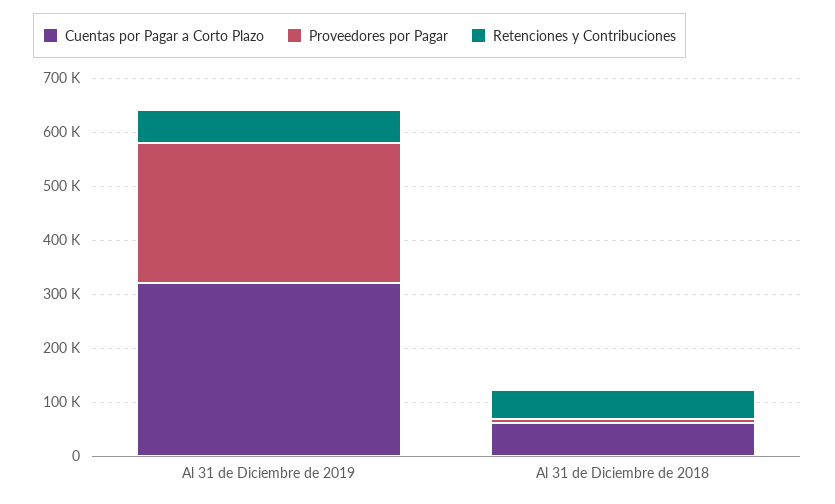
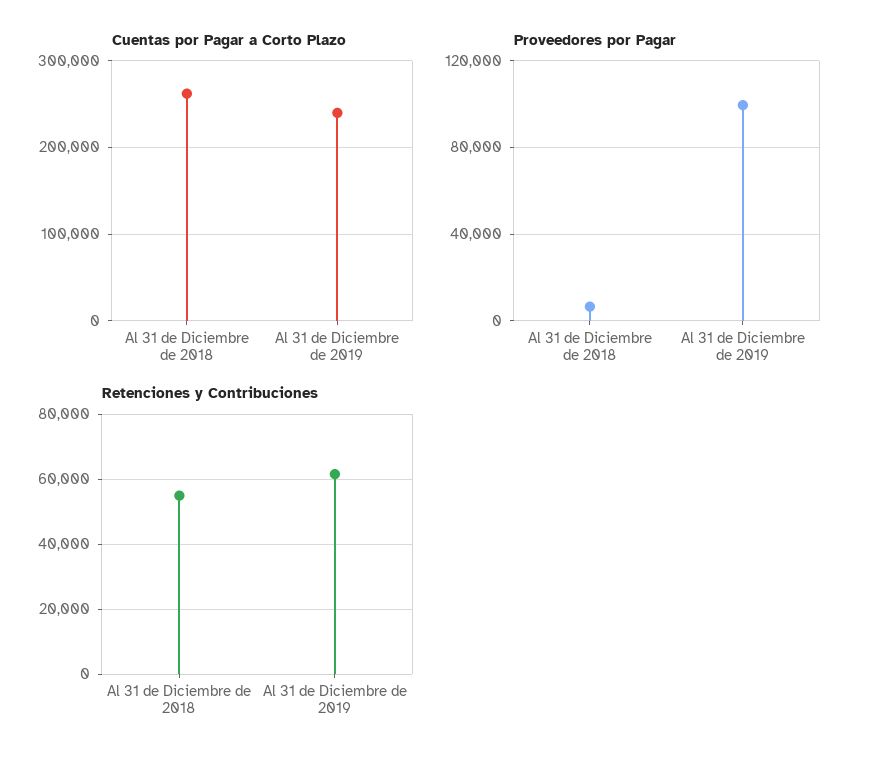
Cuentas por Pagar a Corto Plazo, Al 31 de Diciembre de 2019: 320000 -> 240000
Proveedores por Pagar, Al 31 de Diciembre de 2019: 260000 -> 100000
Cuentas por Pagar a Corto Plazo, Al 31 de Diciembre de 2018: 60000 -> 260000

